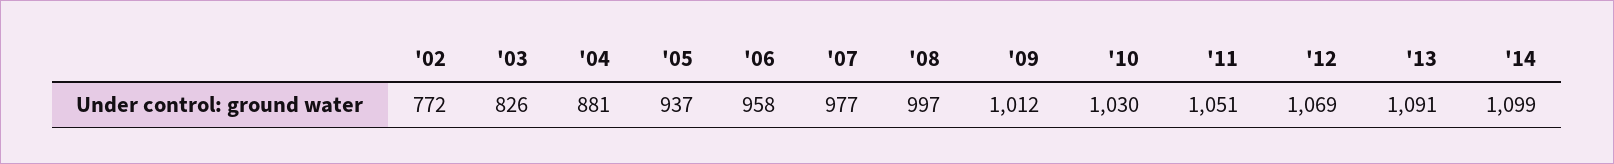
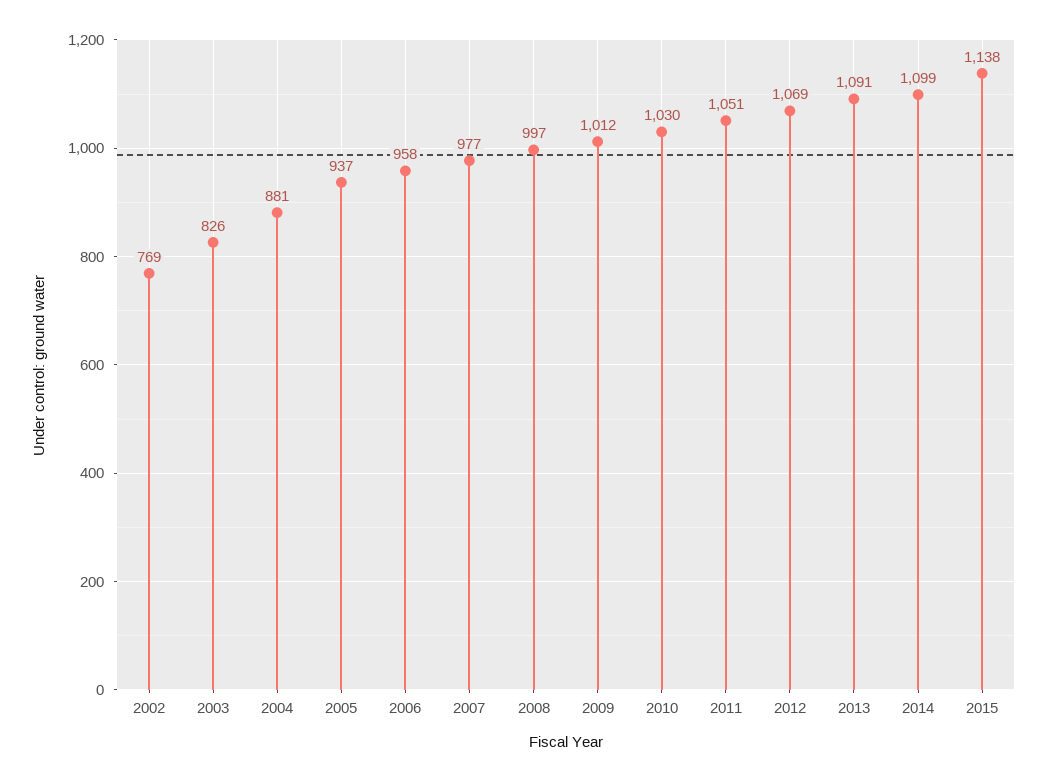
'02: 772 -> 769
2015: none -> 1138

